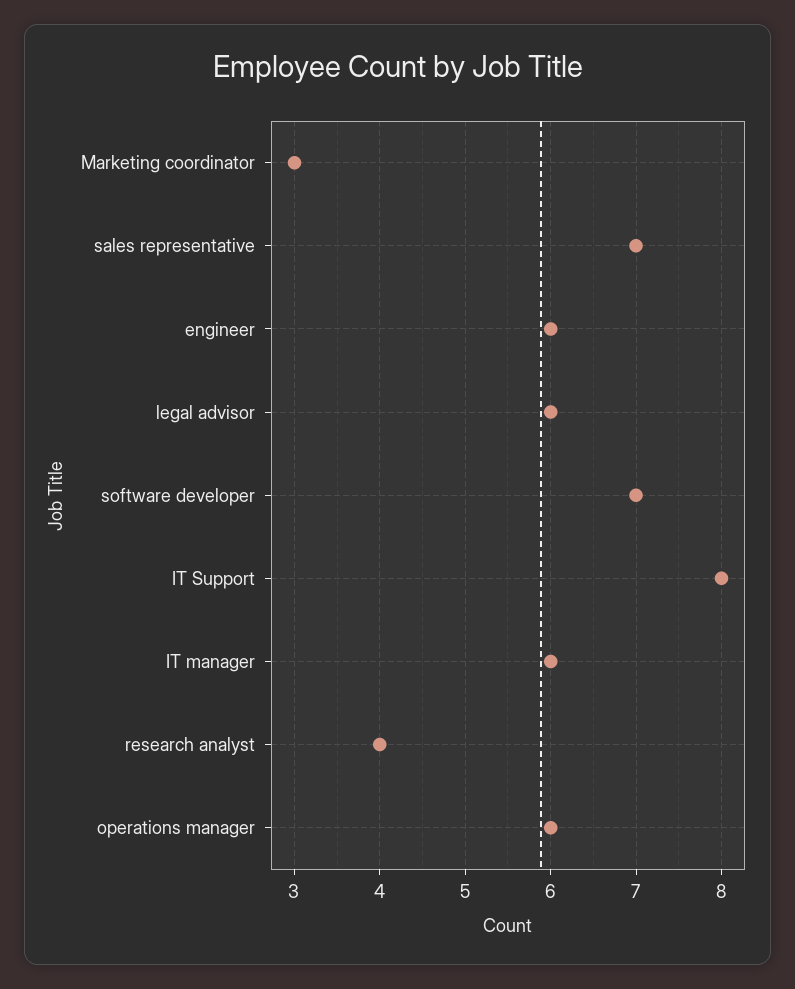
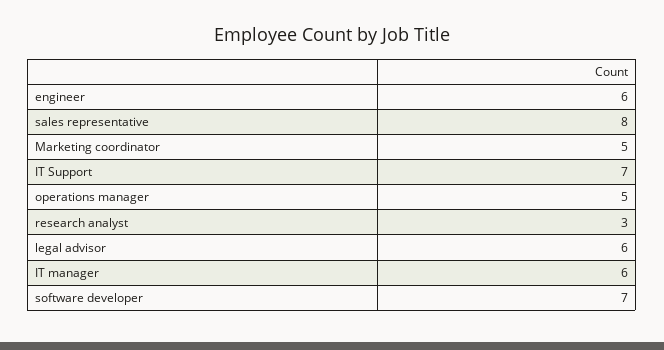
Marketing coordinator: 3 -> 5
sales representative: 7 -> 8
IT Support: 8 -> 7
research analyst: 4 -> 3
operations manager: 6 -> 5

